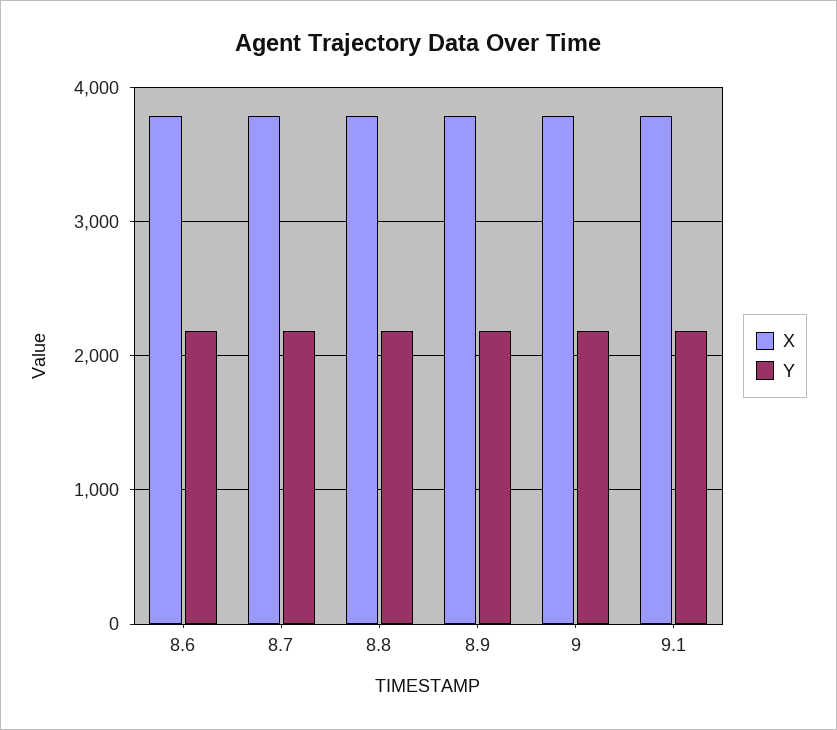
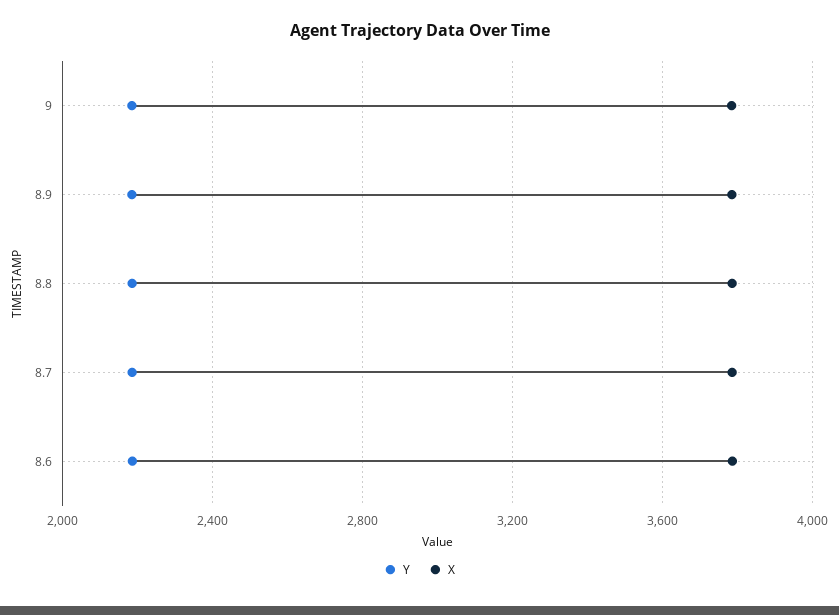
X, 9.1: 3800 -> none
Y, 9.1: 2200 -> none

